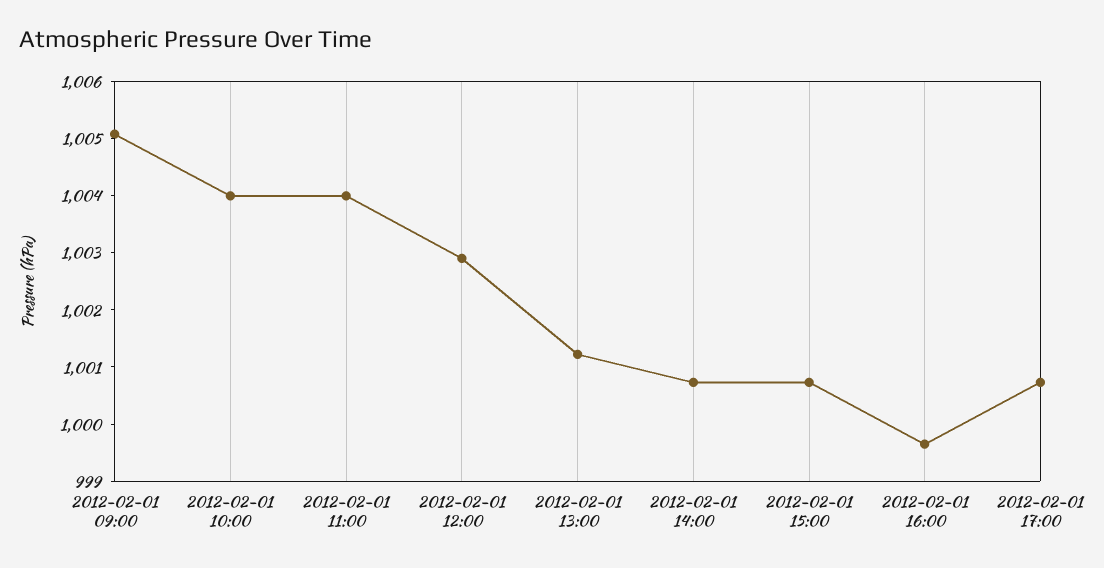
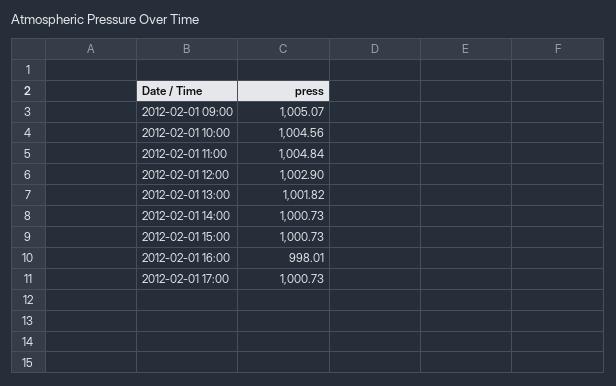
2012-02-01 10:00: 1004 -> 1004.56
2012-02-01 11:00: 1004 -> 1004.84
2012-02-01 13:00: 1001.2 -> 1001.82
2012-02-01 16:00: 999.6 -> 998.01

